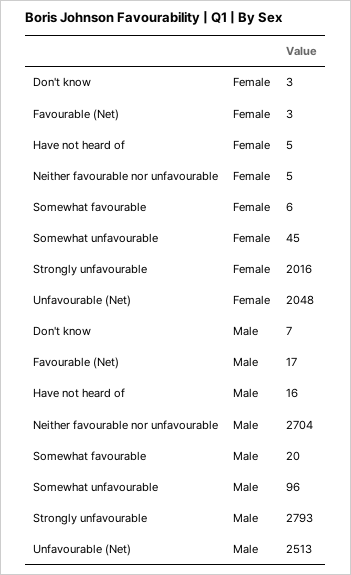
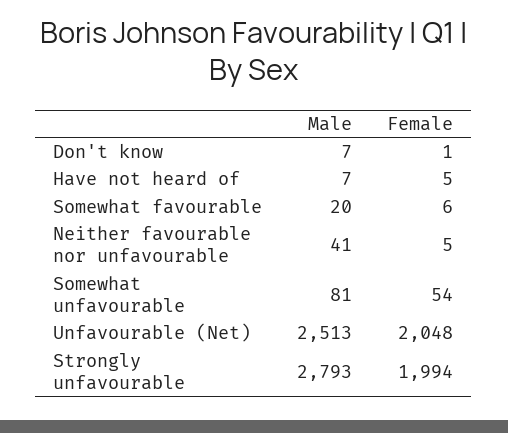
Don't know, Female: 3 -> 1
Favourable (Net), Female: 3 -> none
Somewhat unfavourable, Female: 45 -> 54
Strongly unfavourable, Female: 2016 -> 1994
Favourable (Net), Male: 17 -> none
Have not heard of, Male: 16 -> 7
Neither favourable nor unfavourable, Male: 2704 -> 41
Somewhat unfavourable, Male: 96 -> 81

